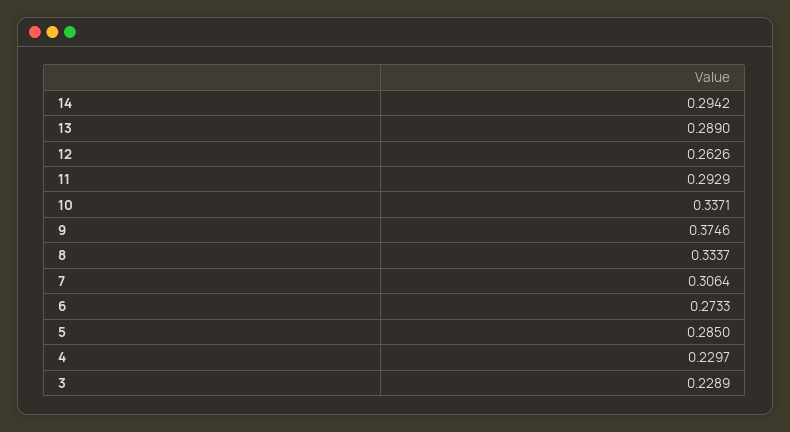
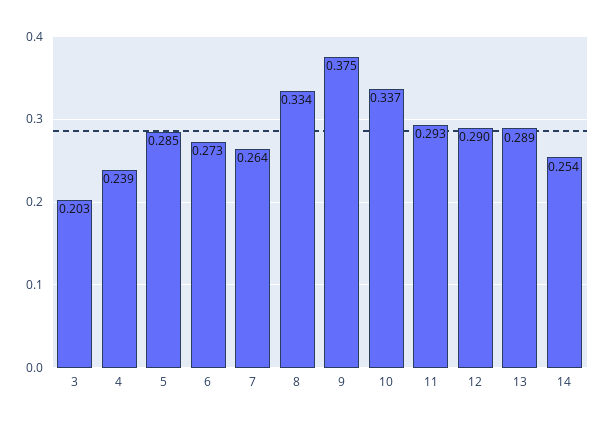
14: 0.2942 -> 0.254
12: 0.2626 -> 0.29
7: 0.3064 -> 0.264
4: 0.2297 -> 0.239
3: 0.2289 -> 0.203

